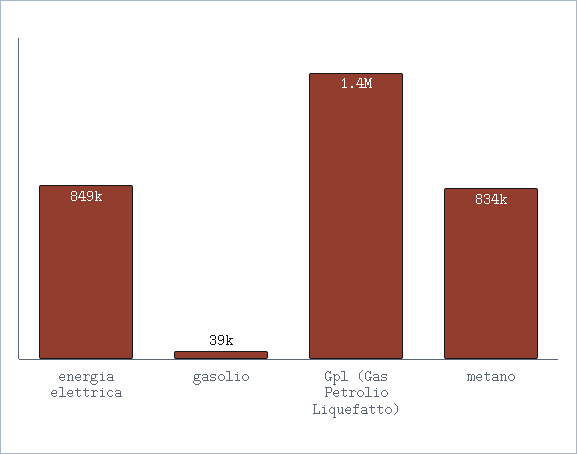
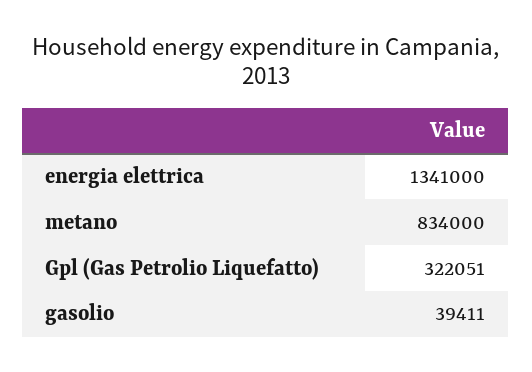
energia elettrica: 849000 -> 1341000
Gpl (Gas Petrolio Liquefatto): 1400000 -> 322051

